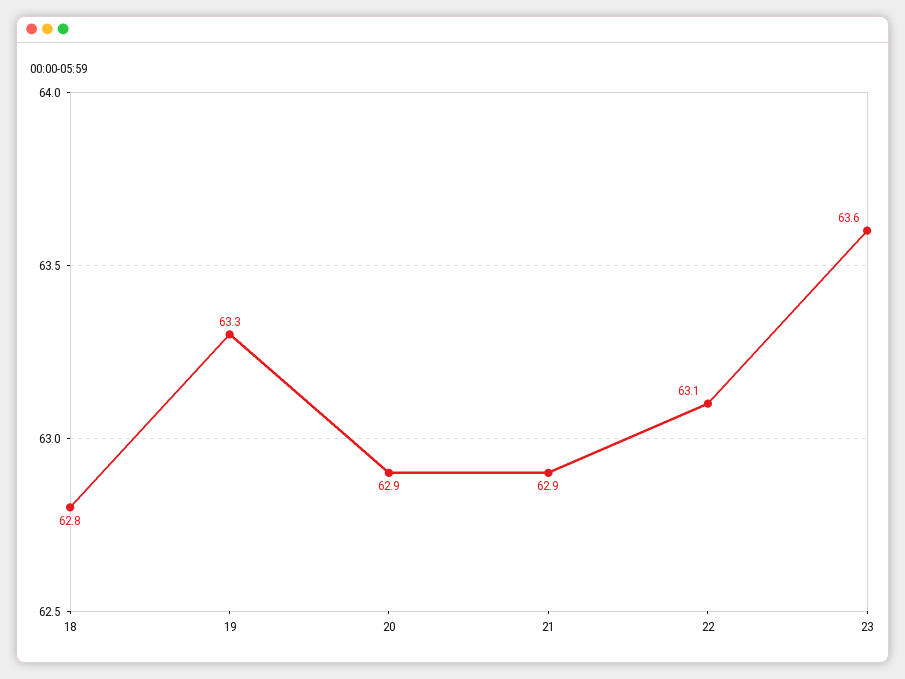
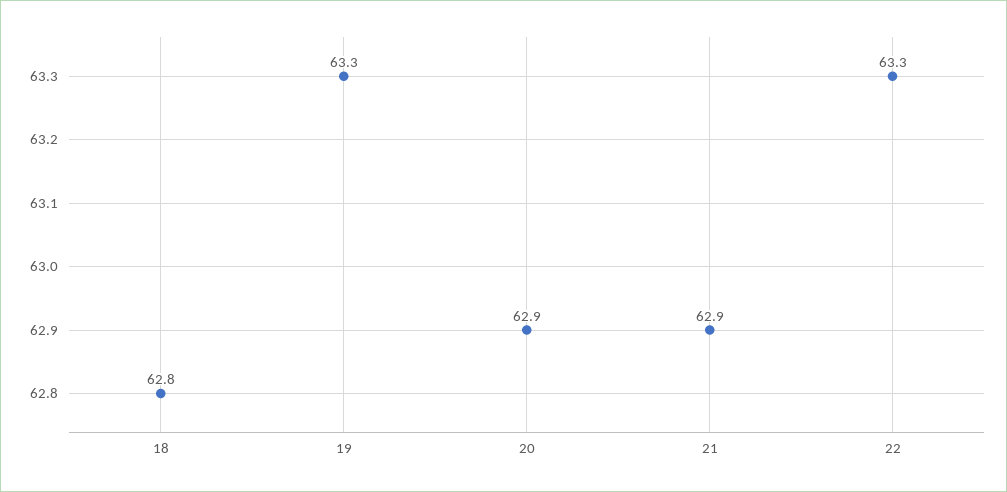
22: 63.1 -> 63.3
23: 63.6 -> none

